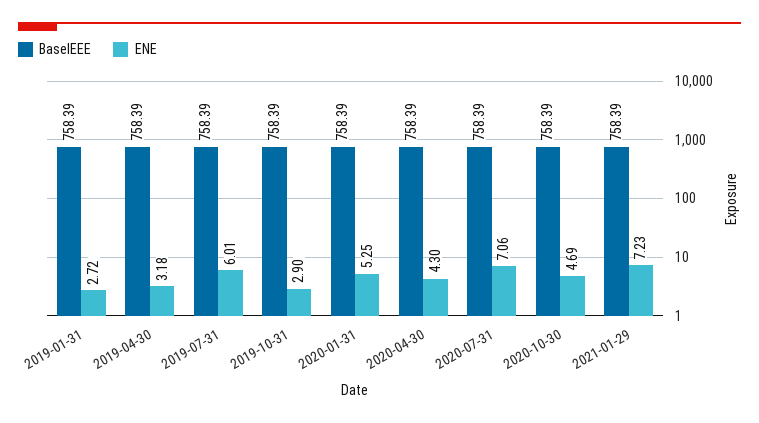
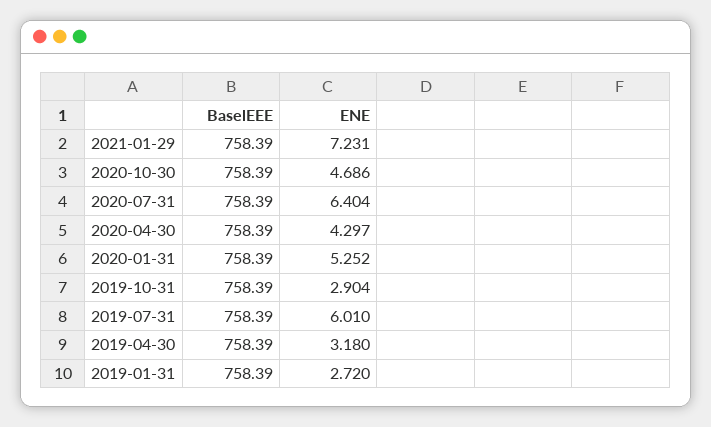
ENE, 2020-07-31: 7.06 -> 6.404

